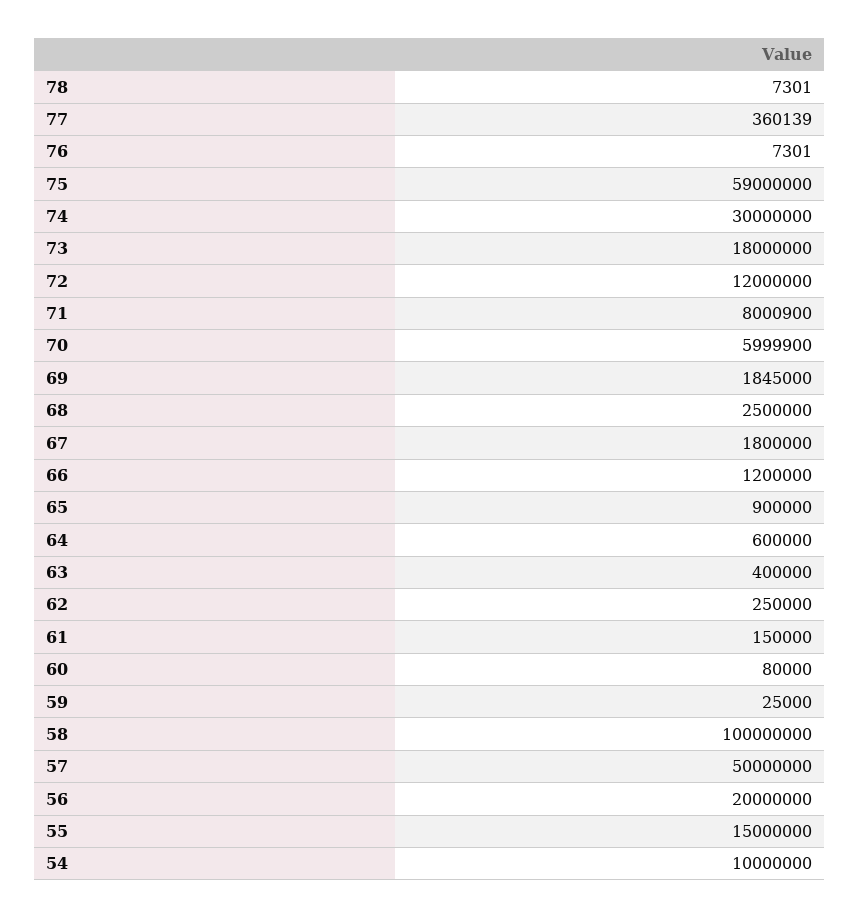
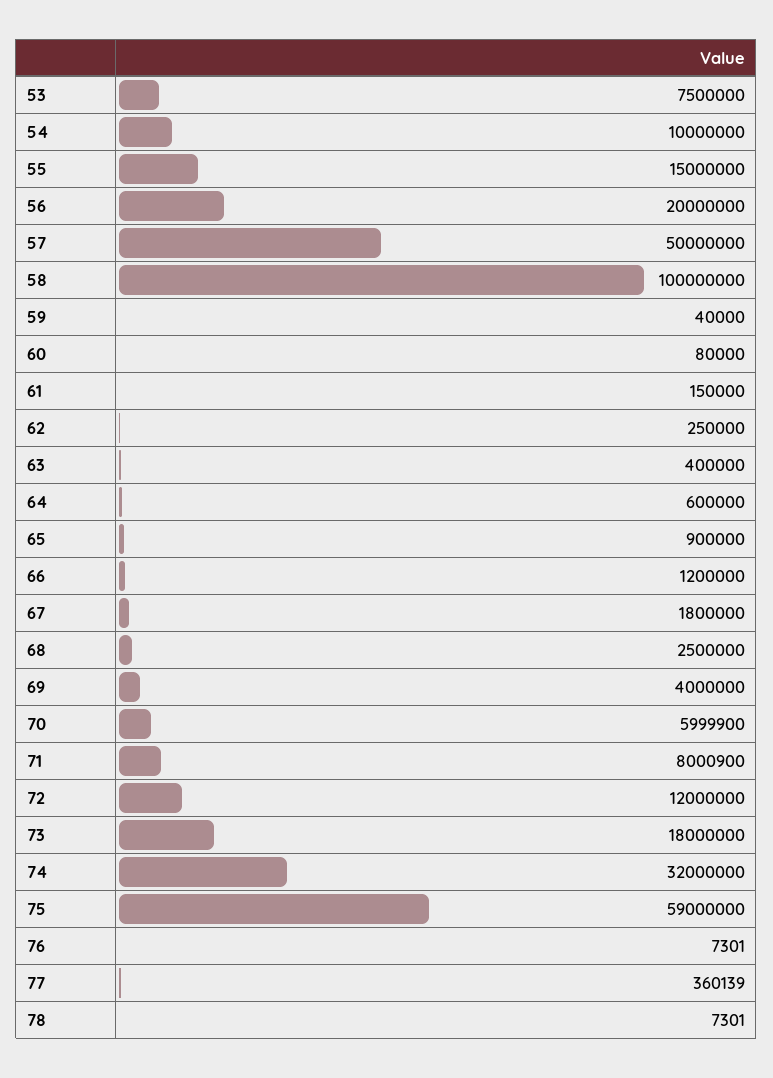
74: 30000000 -> 32000000
69: 1845000 -> 4000000
59: 25000 -> 40000
53: none -> 7500000

